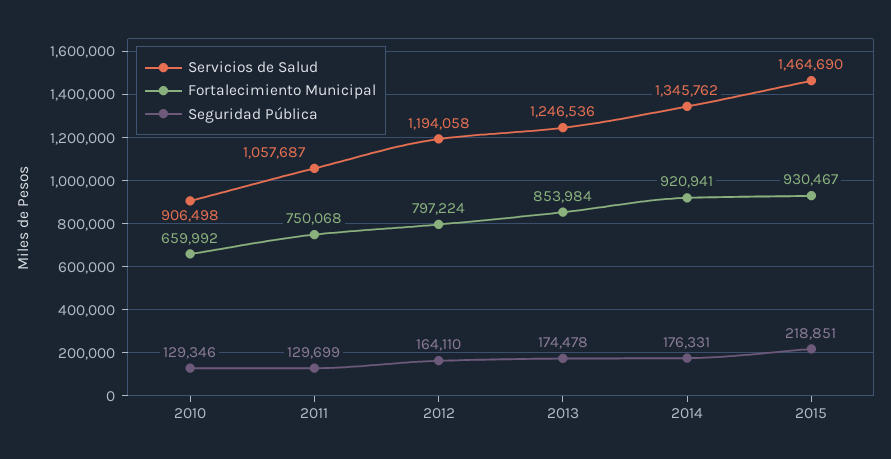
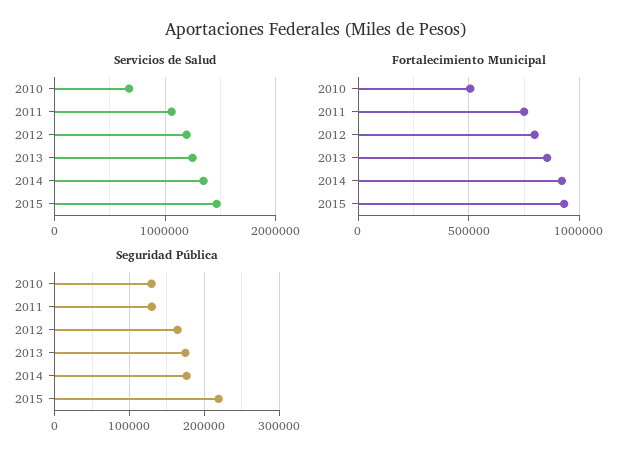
Servicios de Salud, 2010: 906498 -> 700000
Fortalecimiento Municipal, 2010: 659992 -> 500000

